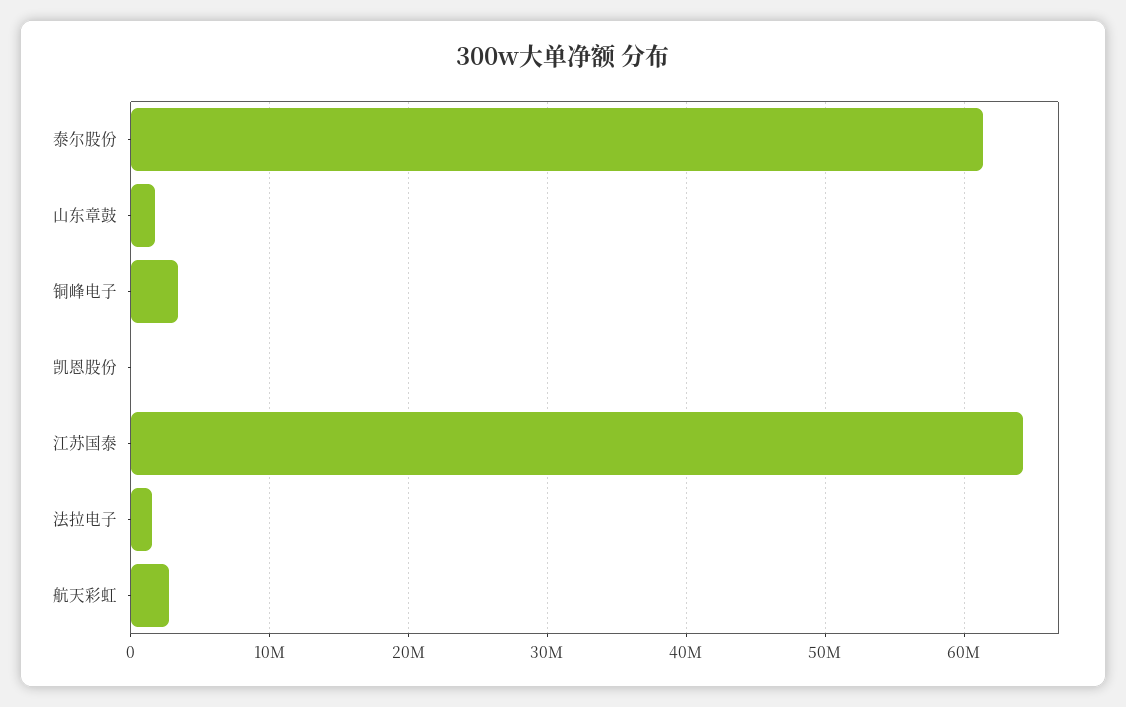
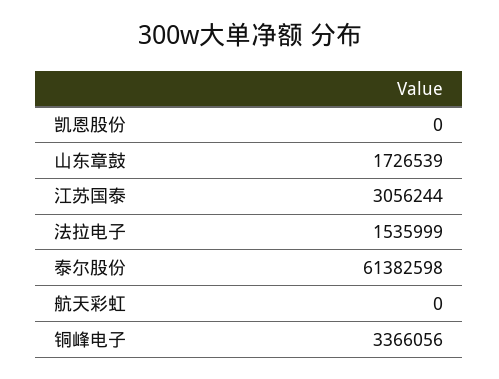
江苏国泰: 64000000 -> 3056244
航天彩虹: 3000000 -> 0

